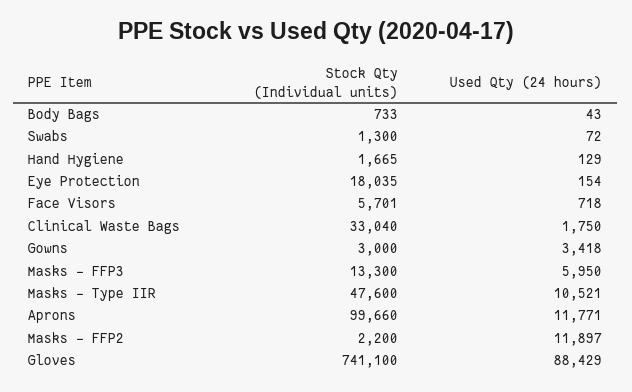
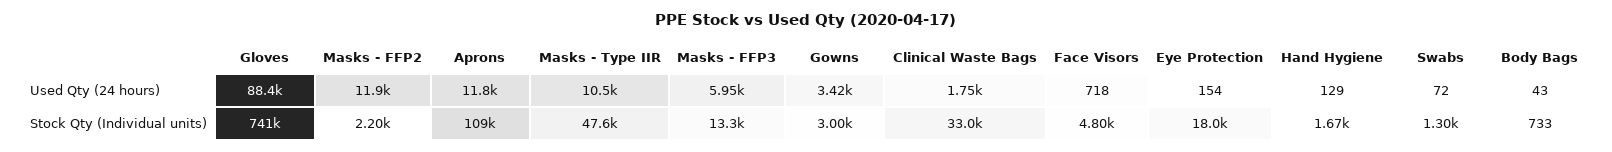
Stock Qty (Individual units), Face Visors: 5701 -> 4800
Stock Qty (Individual units), Aprons: 99660 -> 109000

